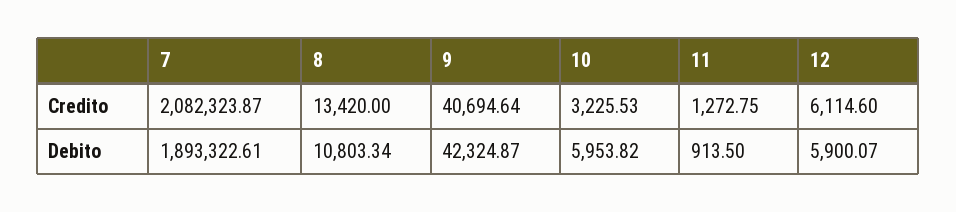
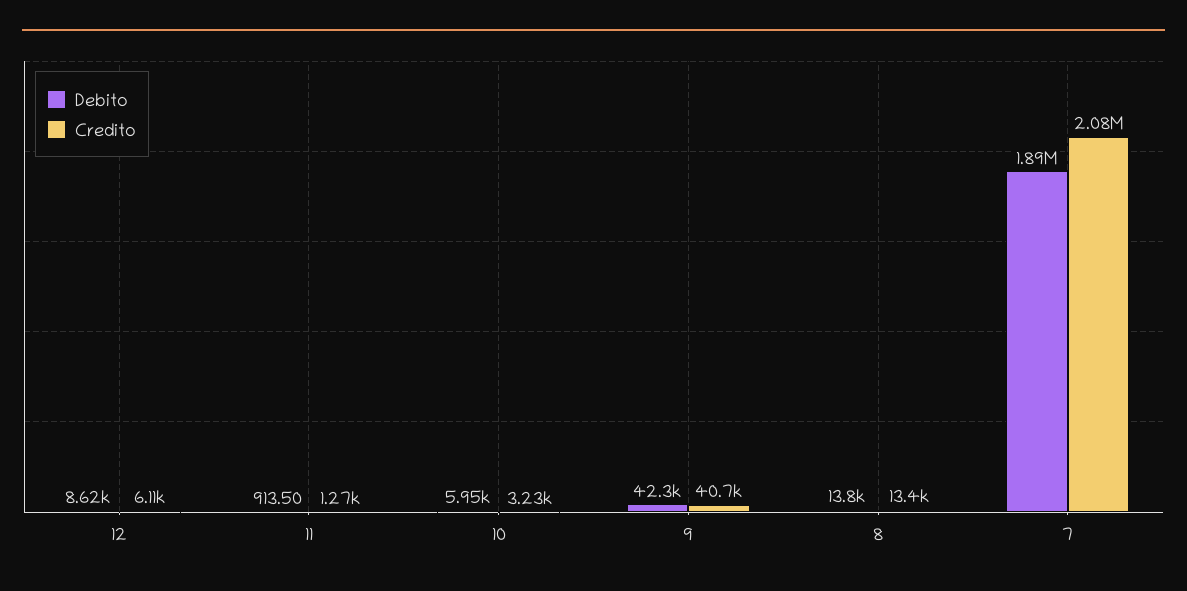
Debito, 8: 10803.34 -> 13800
Debito, 12: 5900.07 -> 8620

